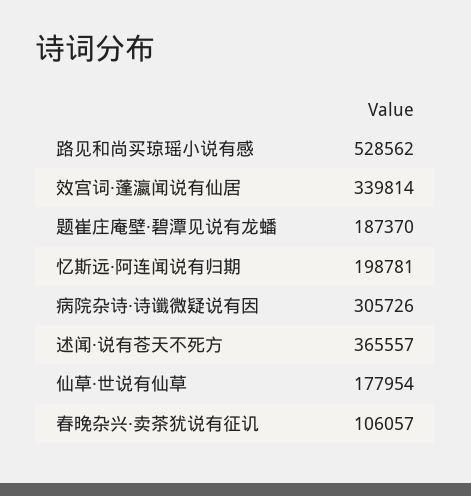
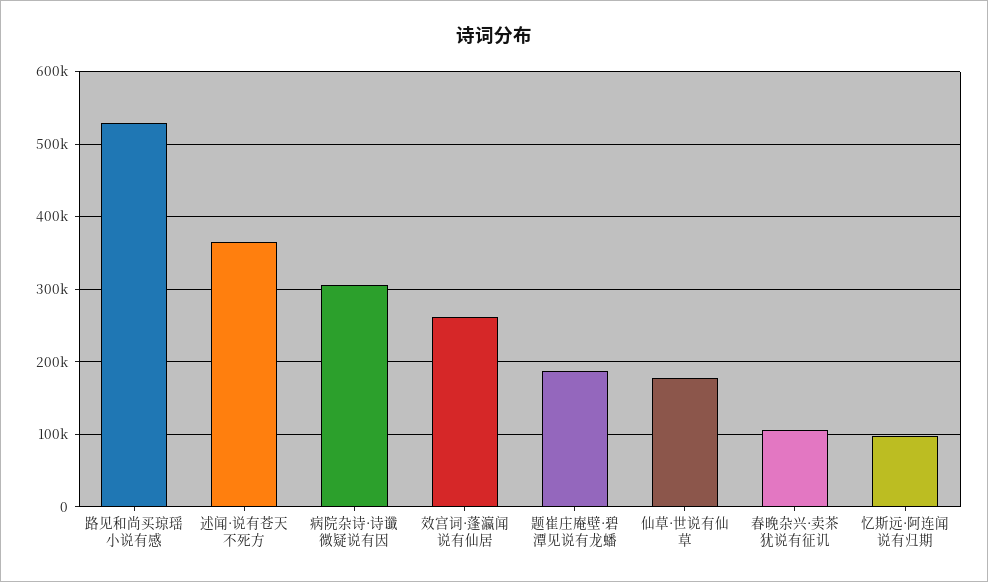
效宫词·蓬瀛闻说有仙居: 339814 -> 260000
忆斯远·阿连闻说有归期: 198781 -> 100000

